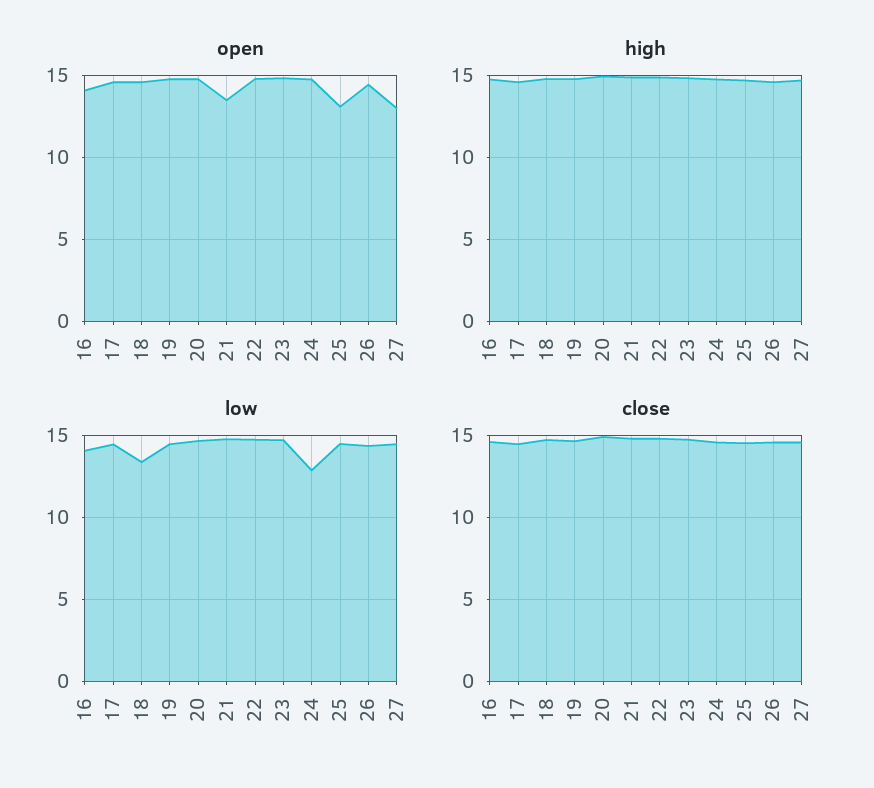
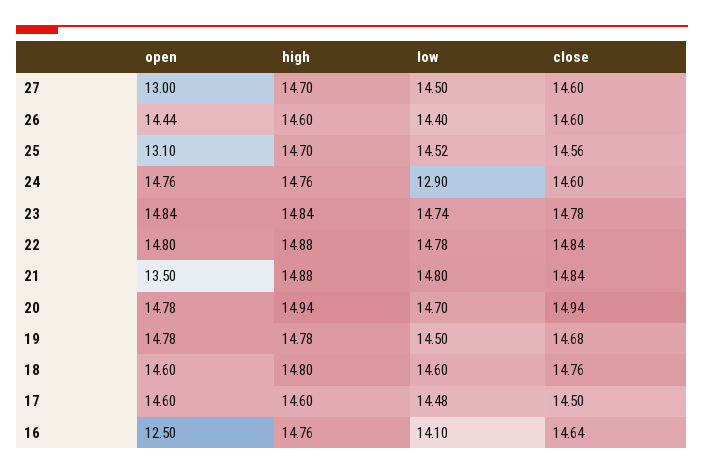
open, 16: 14 -> 12.5
low, 18: 13.5 -> 14.6

